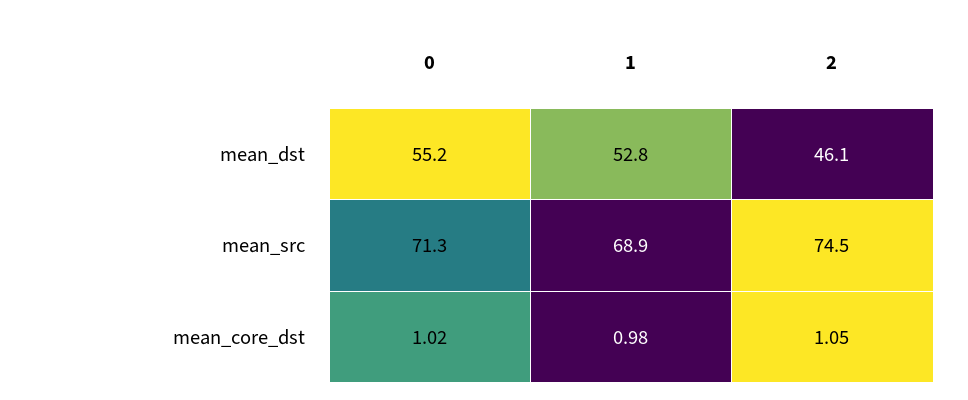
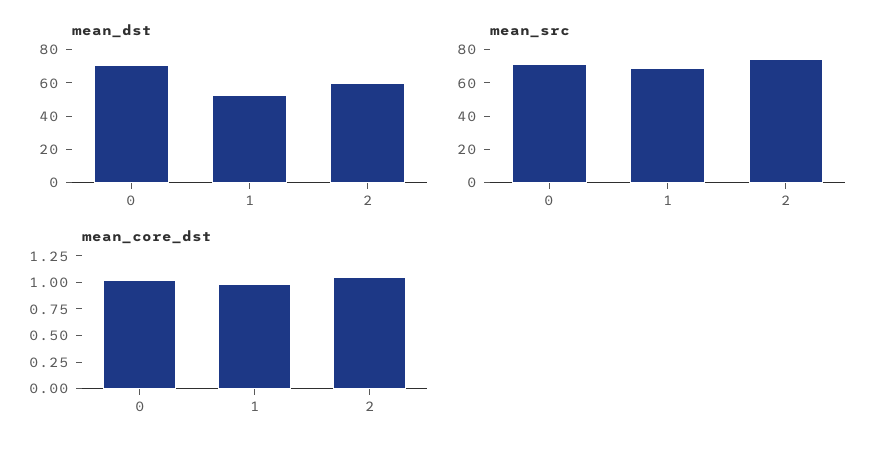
mean_dst, 0: 55.2 -> 70
mean_dst, 2: 46.1 -> 60

